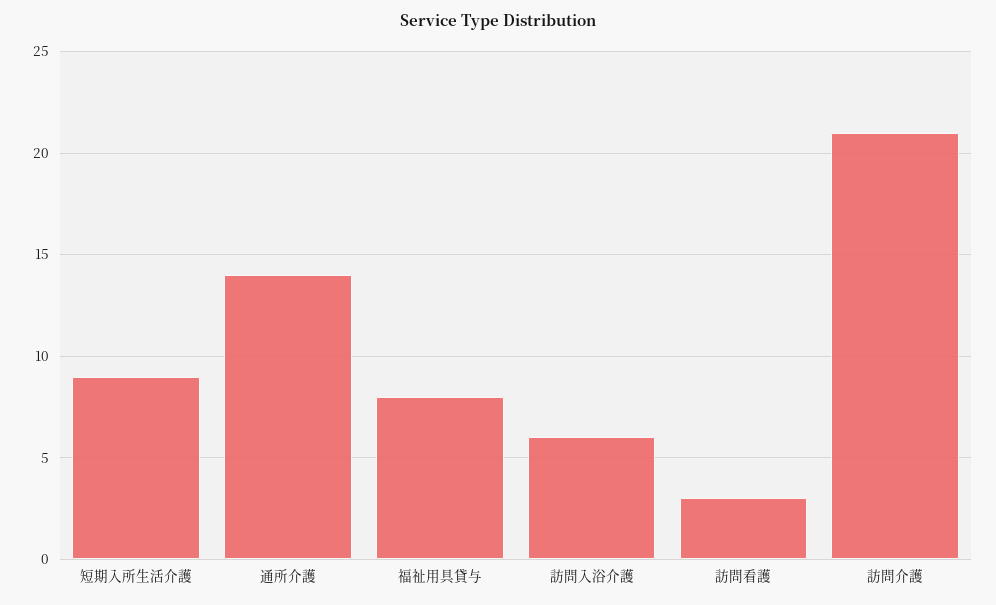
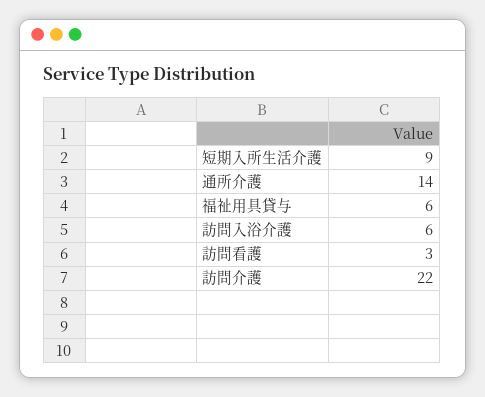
福祉用具貸与: 8 -> 6
訪問介護: 21 -> 22

